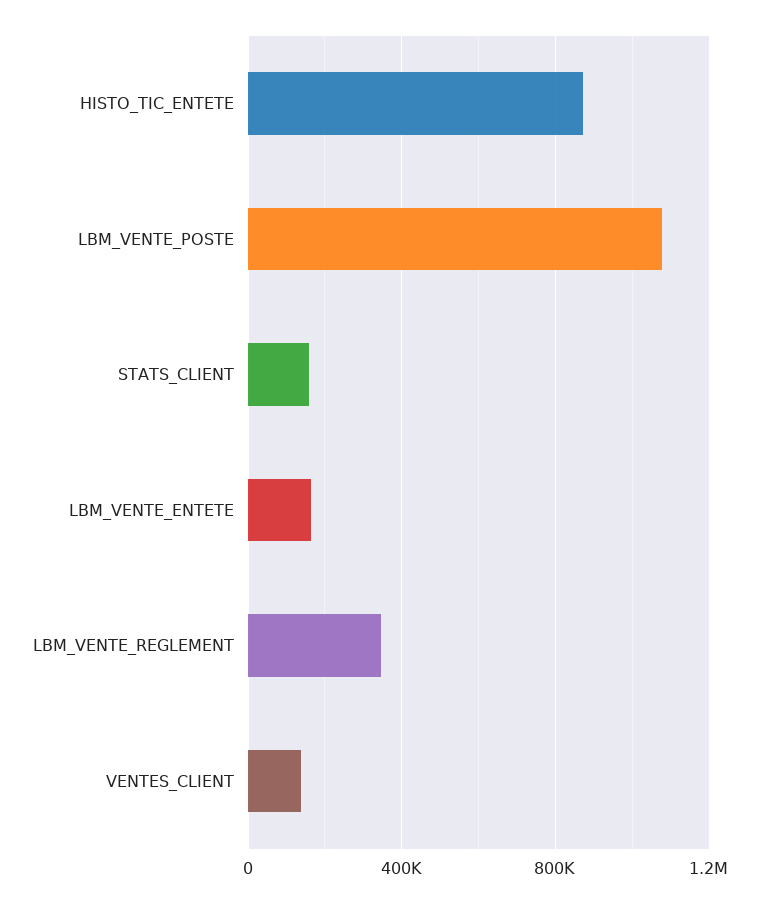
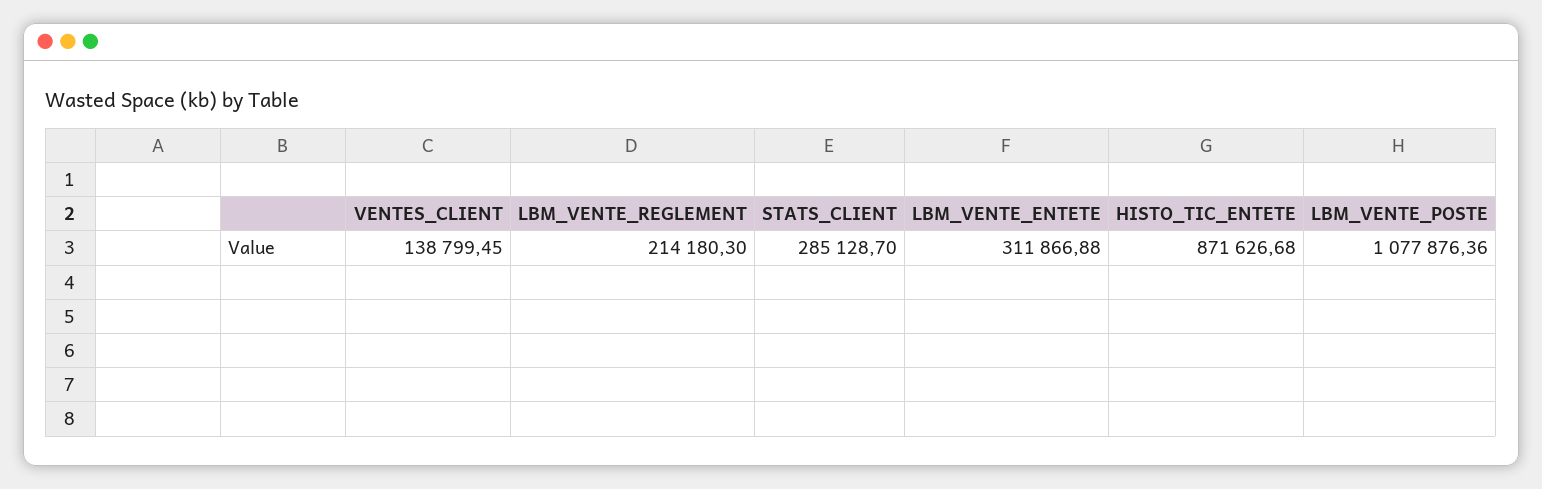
STATS_CLIENT: 150000 -> 285128.7
LBM_VENTE_ENTETE: 150000 -> 311866.88
LBM_VENTE_REGLEMENT: 350000 -> 214180.3

